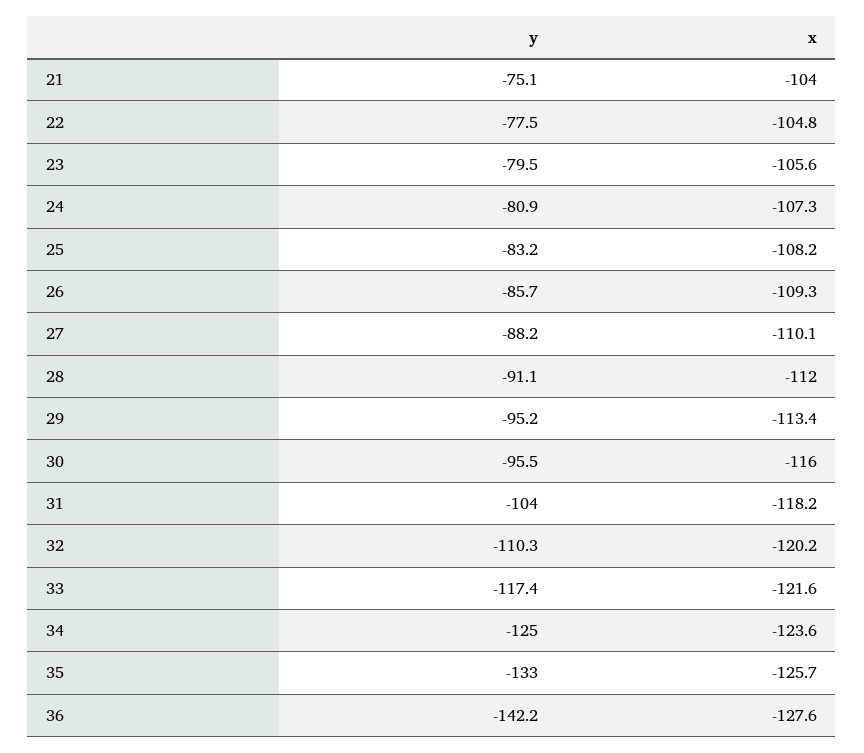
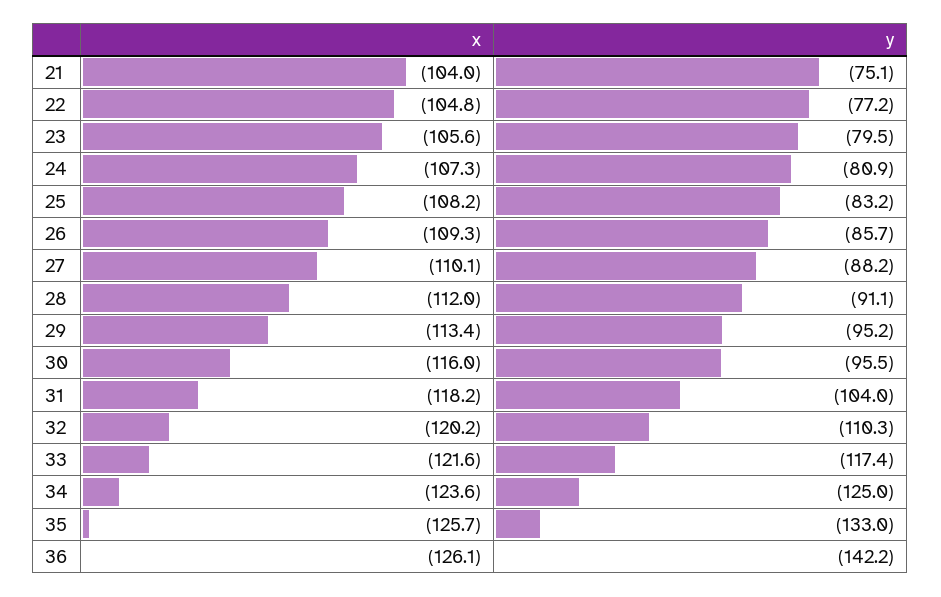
y, 22: -77.5 -> -77.2
x, 36: -127.6 -> -126.1

